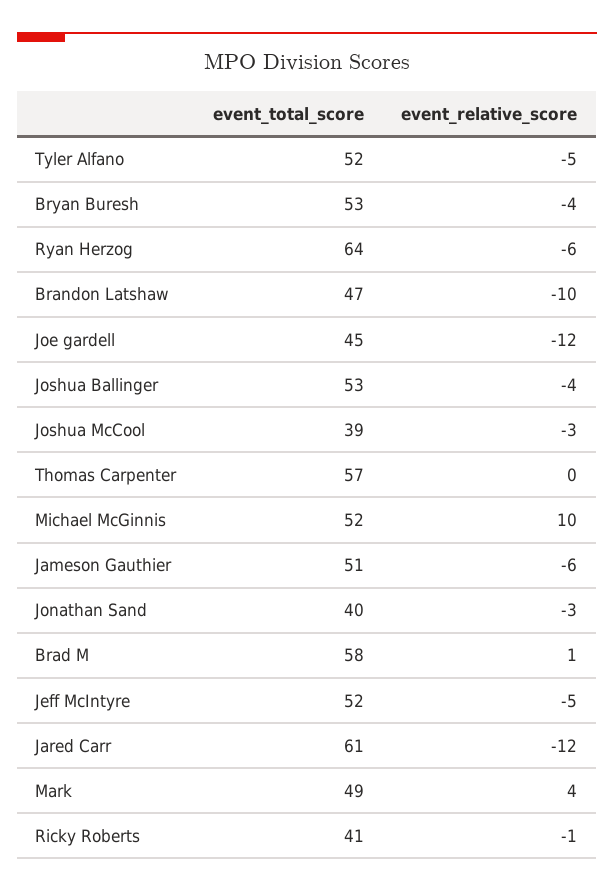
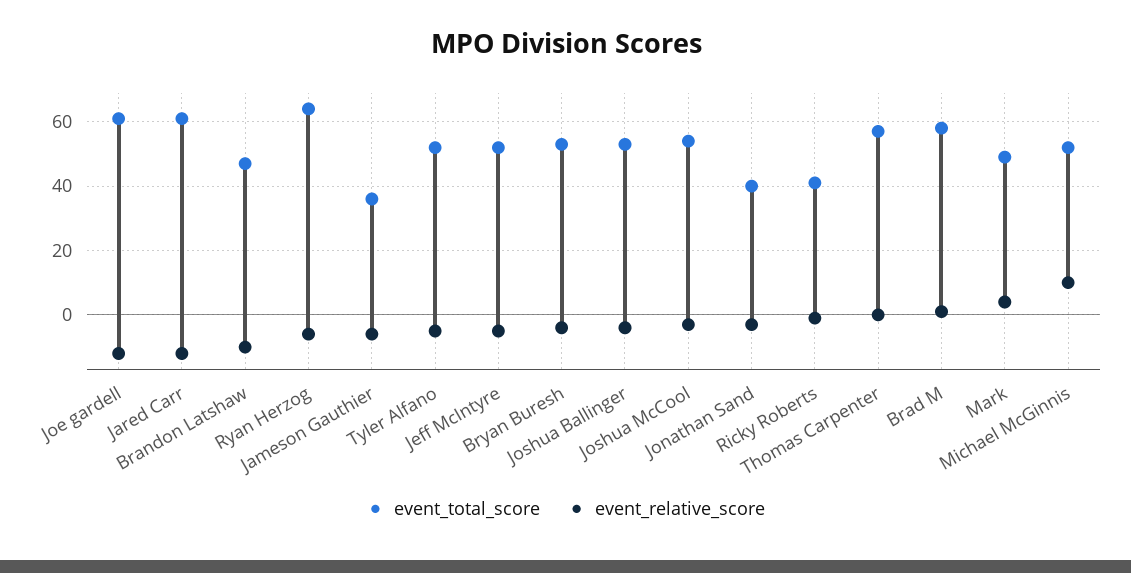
event_total_score, Joe gardell: 45 -> 60
event_total_score, Joshua McCool: 39 -> 55
event_total_score, Jameson Gauthier: 51 -> 35

